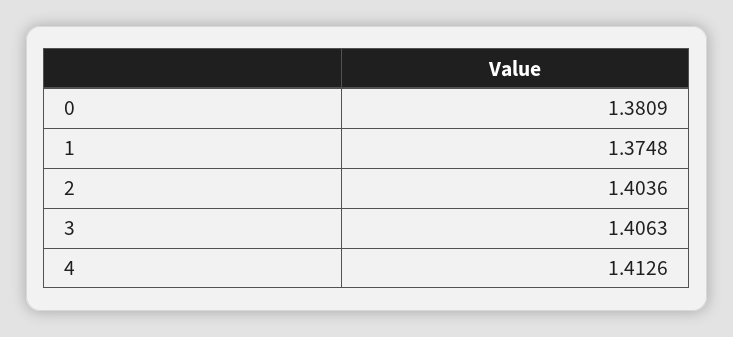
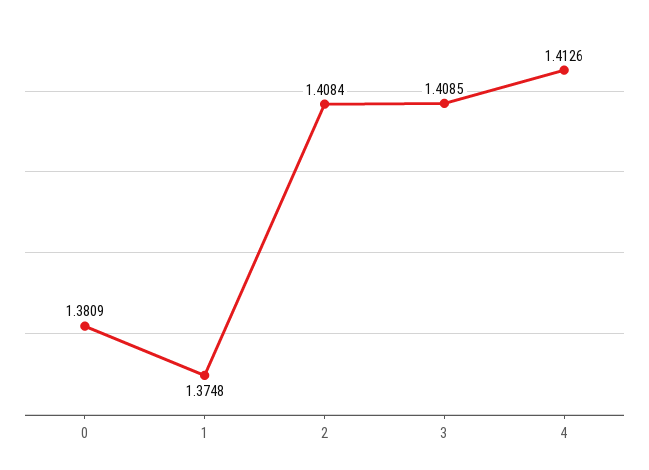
2: 1.4036 -> 1.4084
3: 1.4063 -> 1.4085

